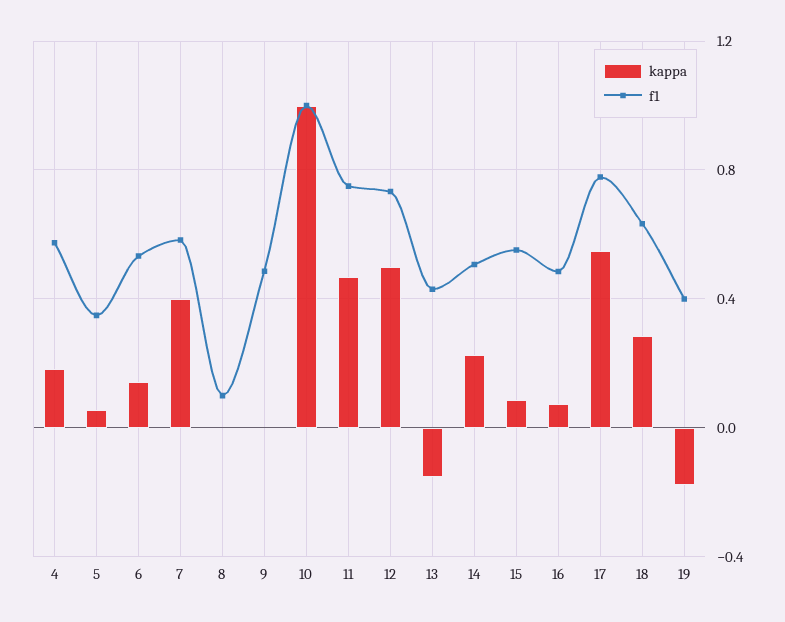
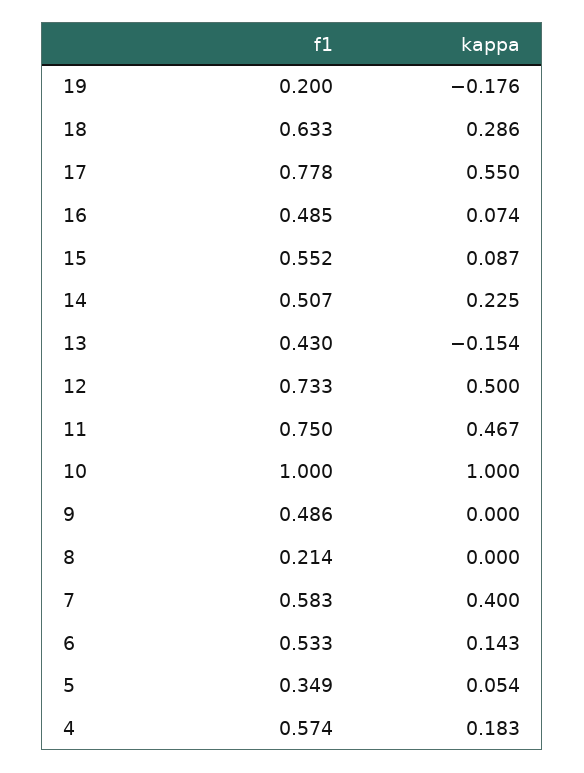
f1, 8: 0.1 -> 0.214
f1, 19: 0.4 -> 0.2

